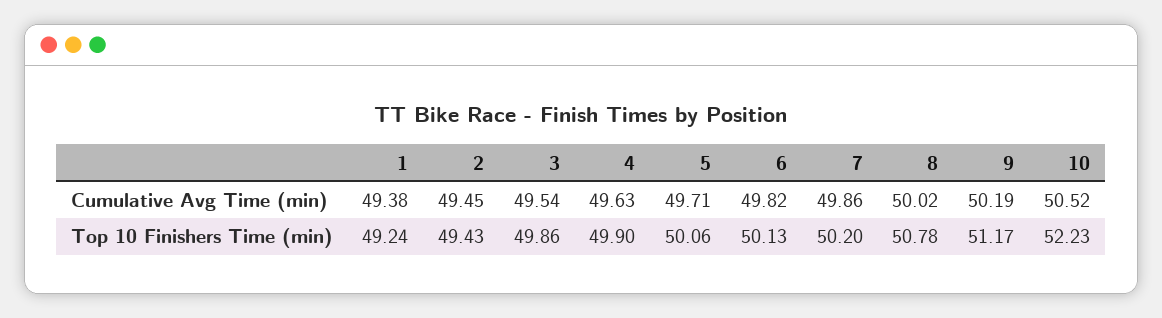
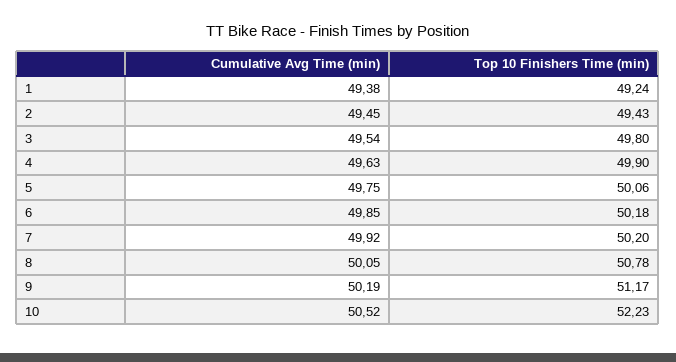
5, Cumulative Avg Time (min): 49.71 -> 49.75
6, Cumulative Avg Time (min): 49.82 -> 49.85
7, Cumulative Avg Time (min): 49.86 -> 49.92
8, Cumulative Avg Time (min): 50.02 -> 50.05
3, Top 10 Finishers Time (min): 49.86 -> 49.8
6, Top 10 Finishers Time (min): 50.13 -> 50.18

